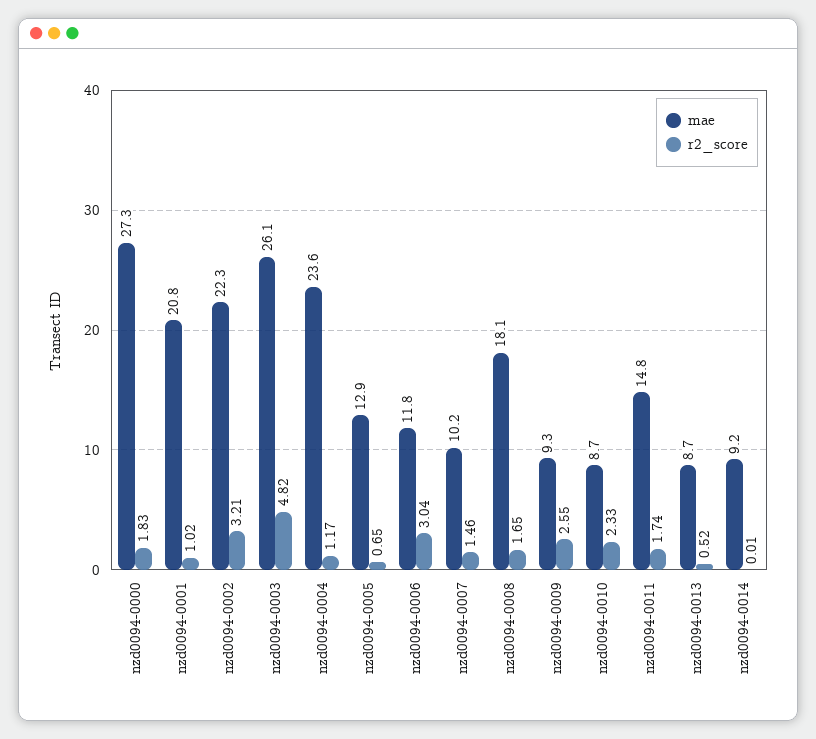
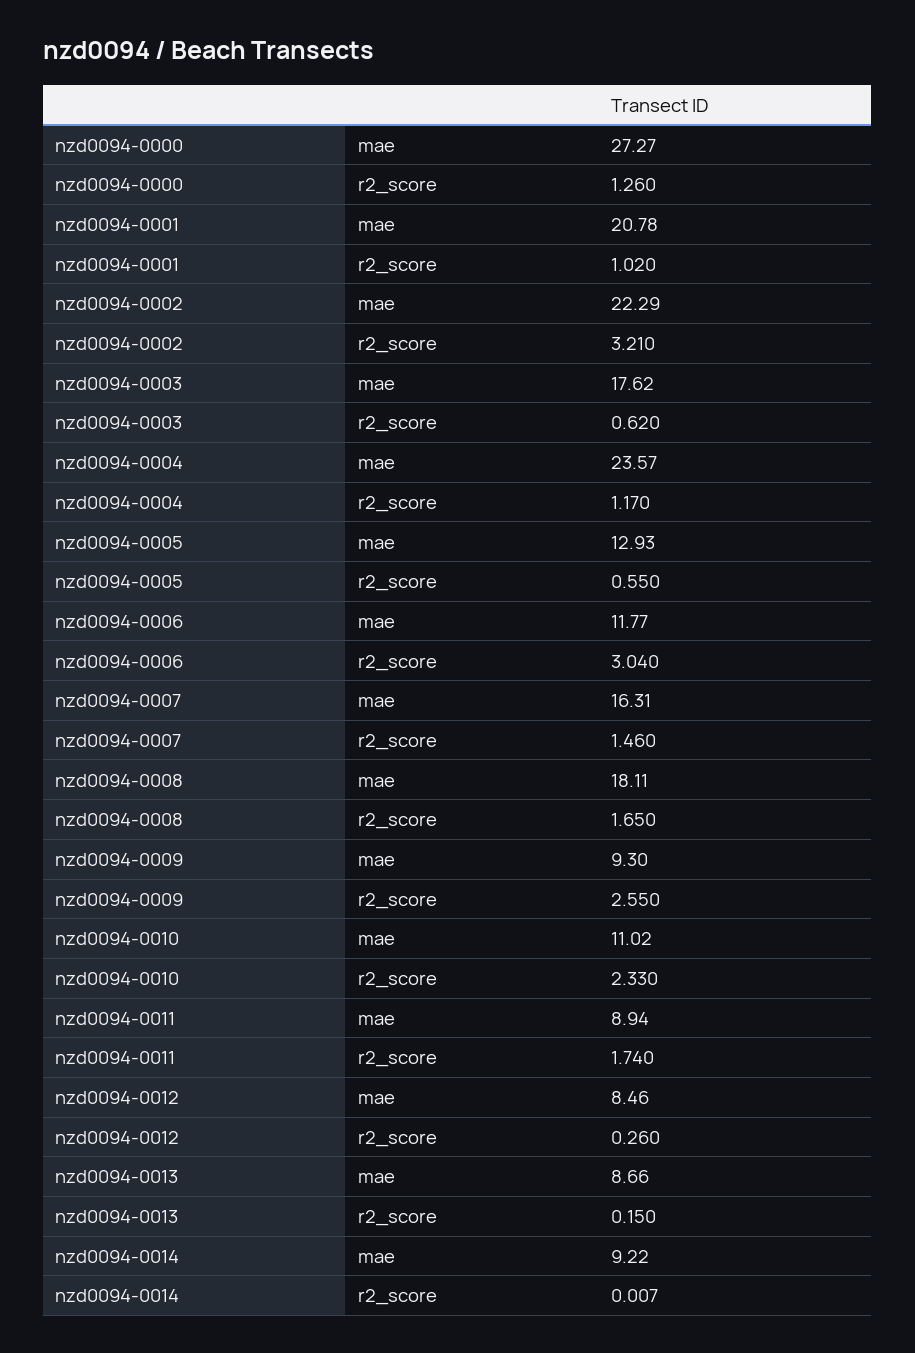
r2_score, nzd0094-0000: 1.83 -> 1.26
mae, nzd0094-0003: 26.1 -> 17.62
r2_score, nzd0094-0003: 4.82 -> 0.62
r2_score, nzd0094-0005: 0.65 -> 0.55
mae, nzd0094-0007: 10.2 -> 16.31
mae, nzd0094-0010: 8.7 -> 11.02
mae, nzd0094-0011: 14.8 -> 8.94
r2_score, nzd0094-0013: 0.52 -> 0.15
mae, nzd0094-0012: none -> 8.46
r2_score, nzd0094-0012: none -> 0.26

